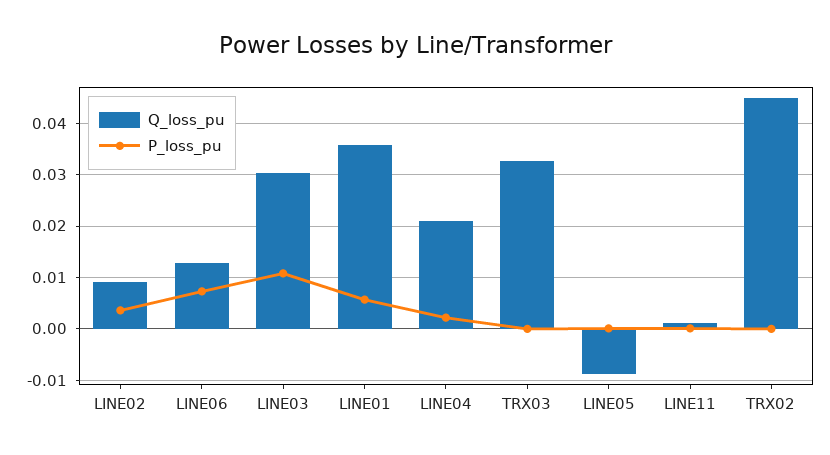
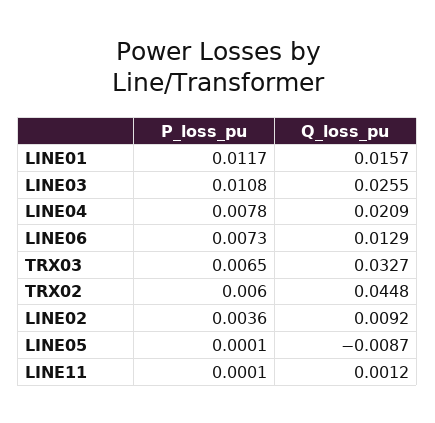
Q_loss_pu, LINE03: 0.03 -> 0.0255
Q_loss_pu, LINE01: 0.036 -> 0.0157
P_loss_pu, LINE01: 0.006 -> 0.0117
P_loss_pu, LINE04: 0.002 -> 0.0078
P_loss_pu, TRX03: 0 -> 0.0065
P_loss_pu, TRX02: 0 -> 0.006

